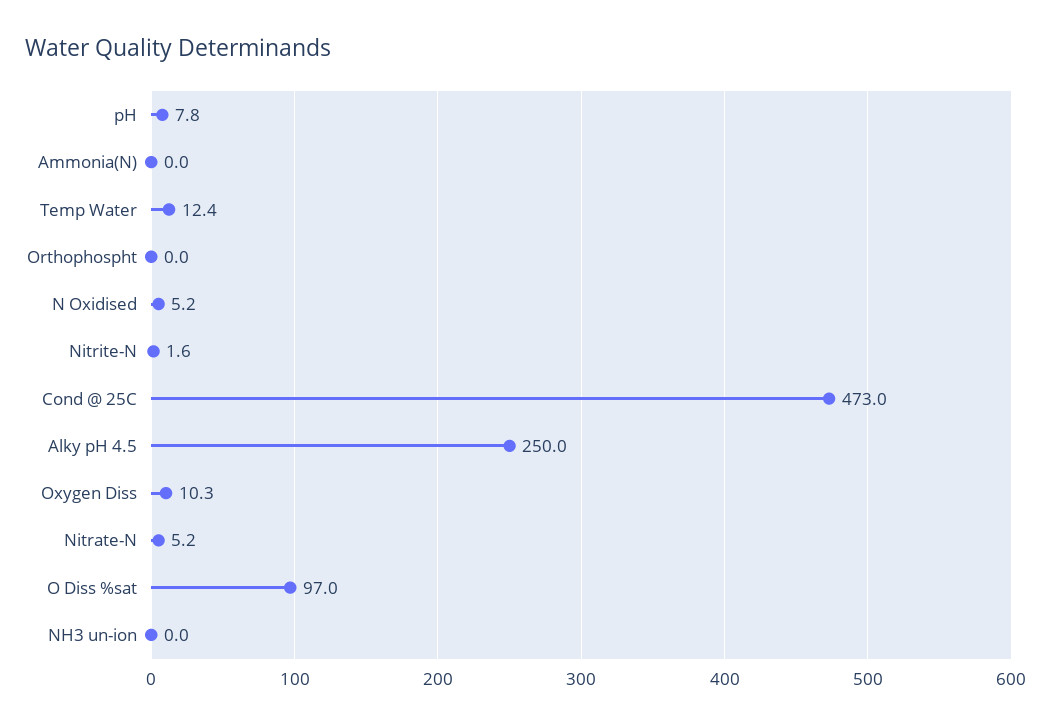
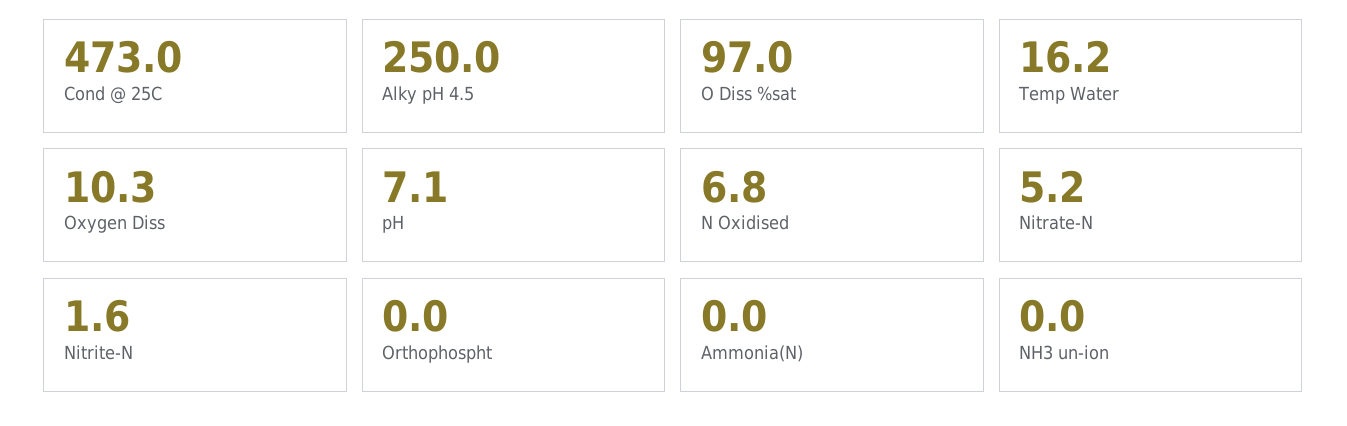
pH: 7.8 -> 7.1
Temp Water: 12.4 -> 16.2
N Oxidised: 5.2 -> 6.8

